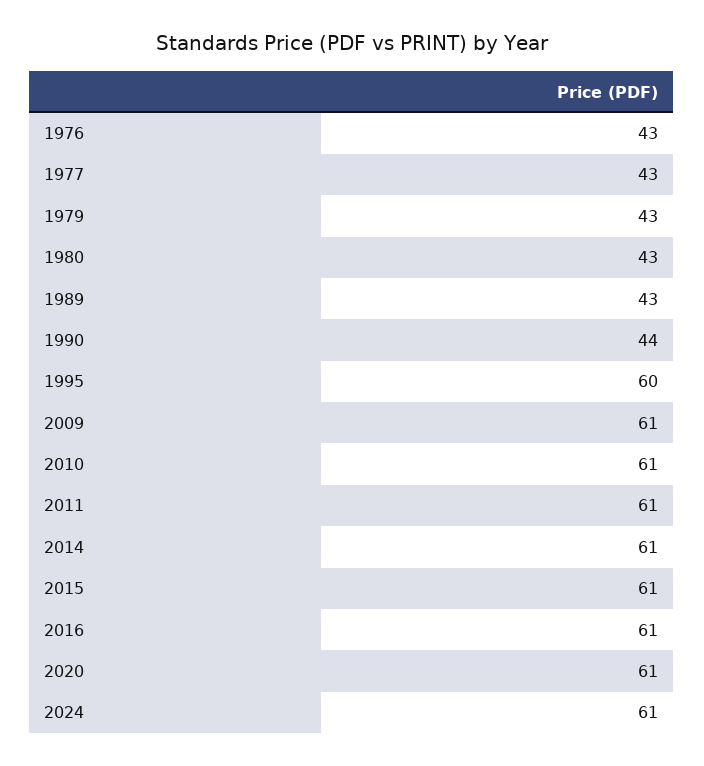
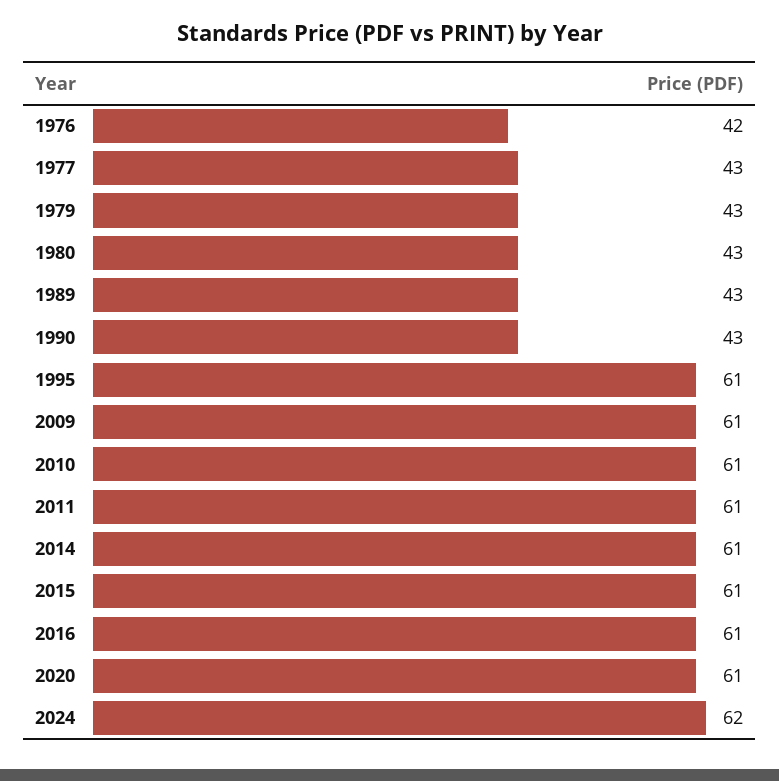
1976: 43 -> 42
1990: 44 -> 43
1995: 60 -> 61
2024: 61 -> 62

